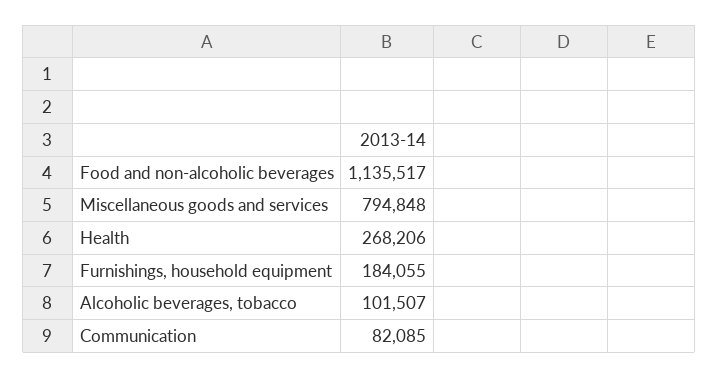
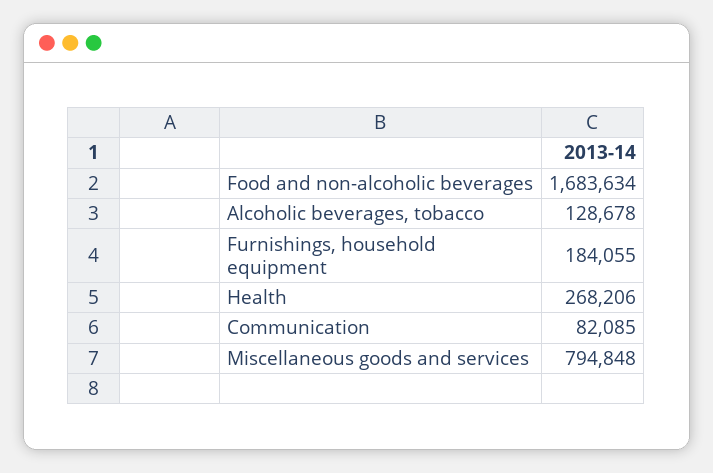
Food and non-alcoholic beverages: 1135517 -> 1683634
Alcoholic beverages, tobacco: 101507 -> 128678

